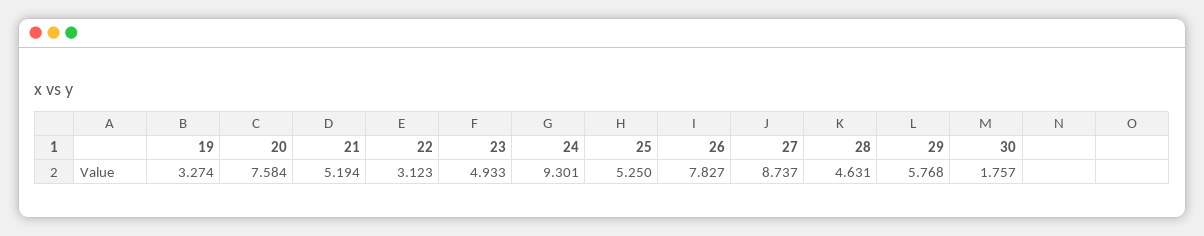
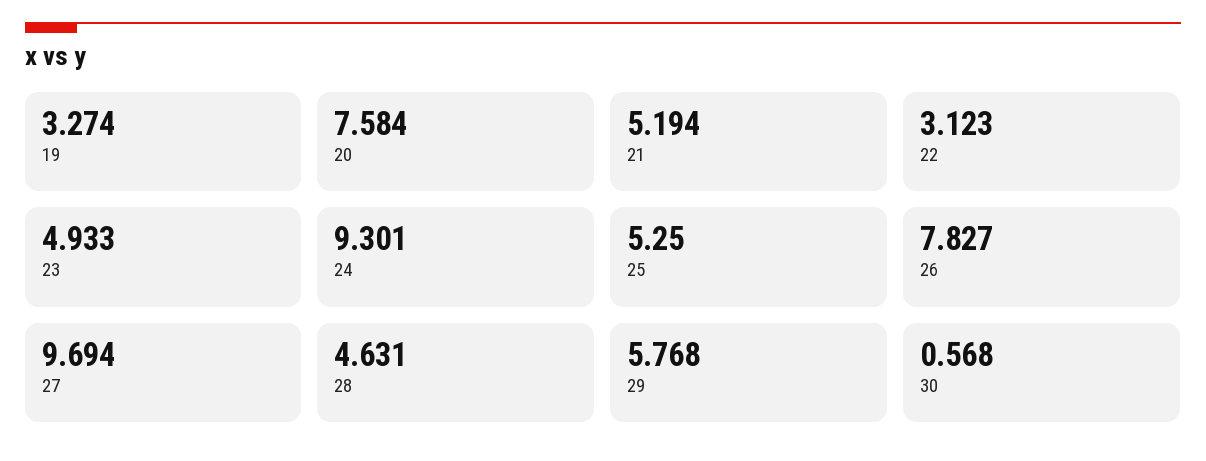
27: 8.737 -> 9.694
30: 1.757 -> 0.568

